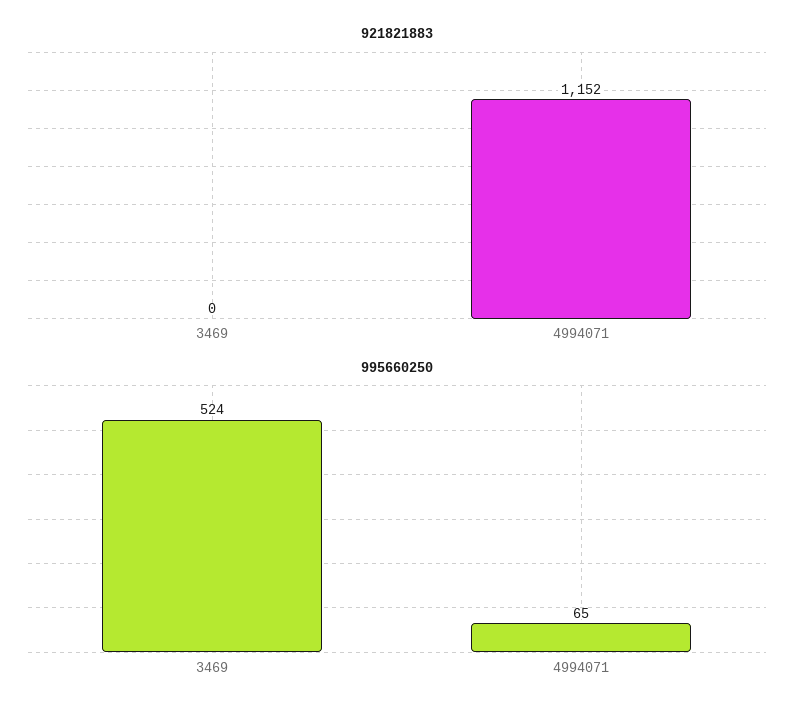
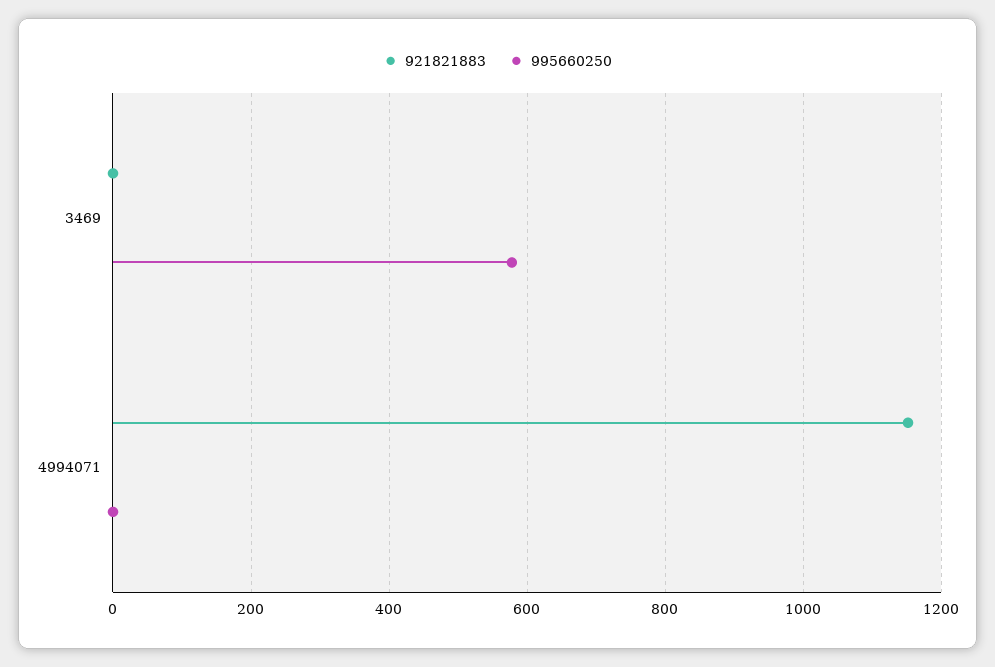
995660250, 3469: 524 -> 580
995660250, 4994071: 65 -> 0

